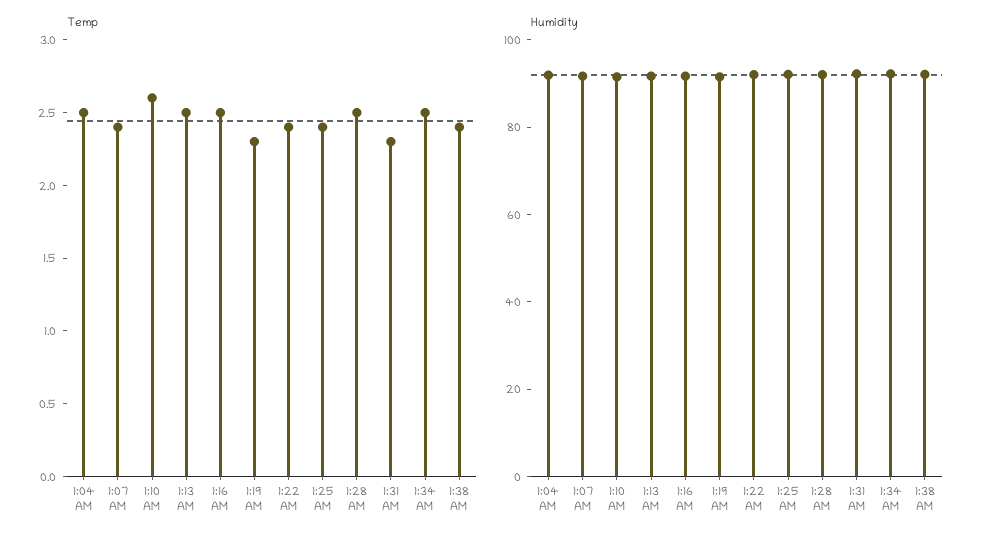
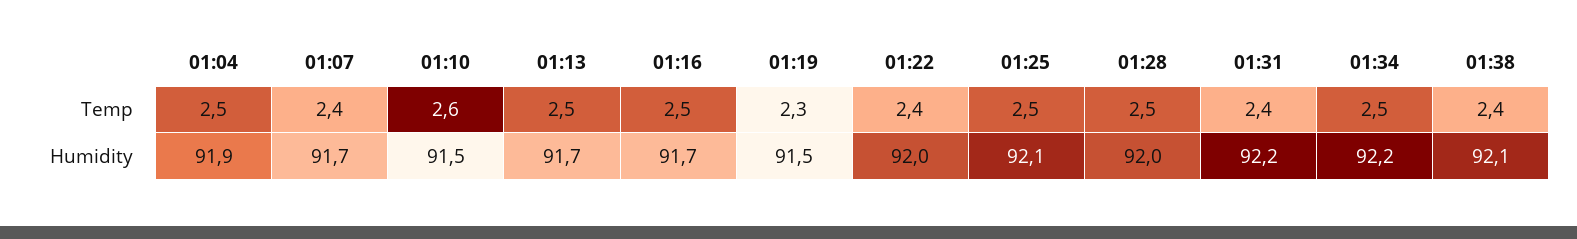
Temp, 1:25 AM: 2.4 -> 2.5
Temp, 1:31 AM: 2.3 -> 2.4

